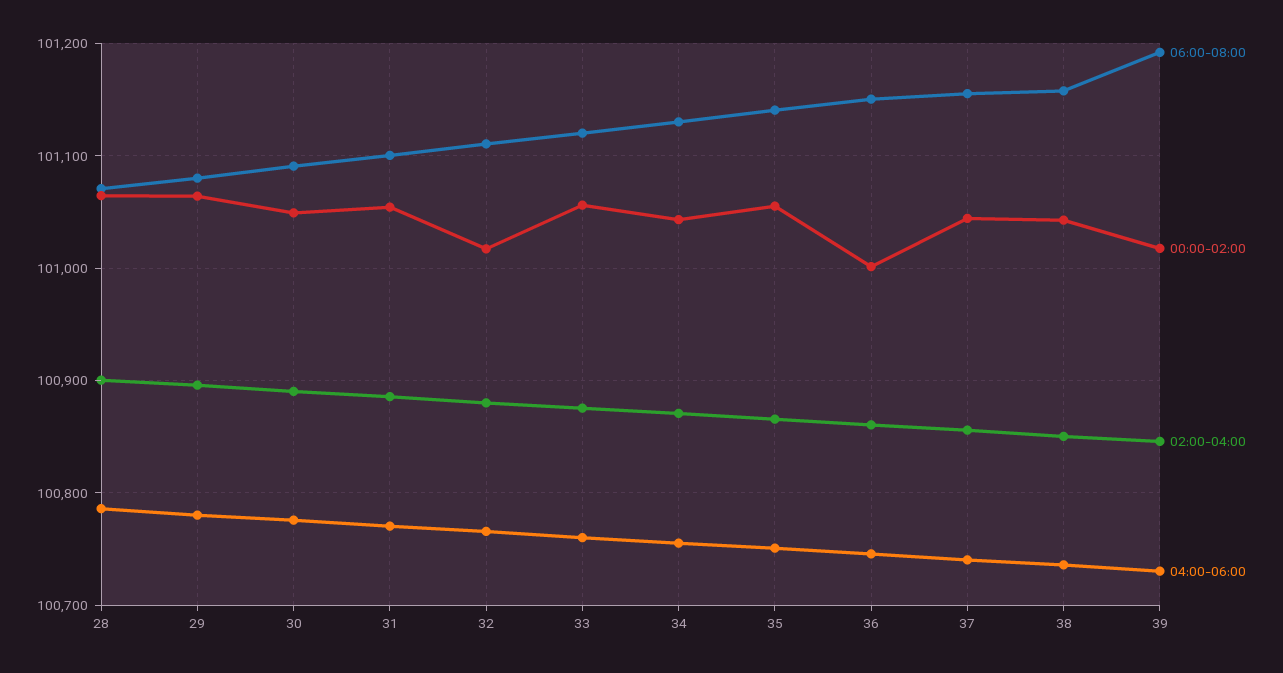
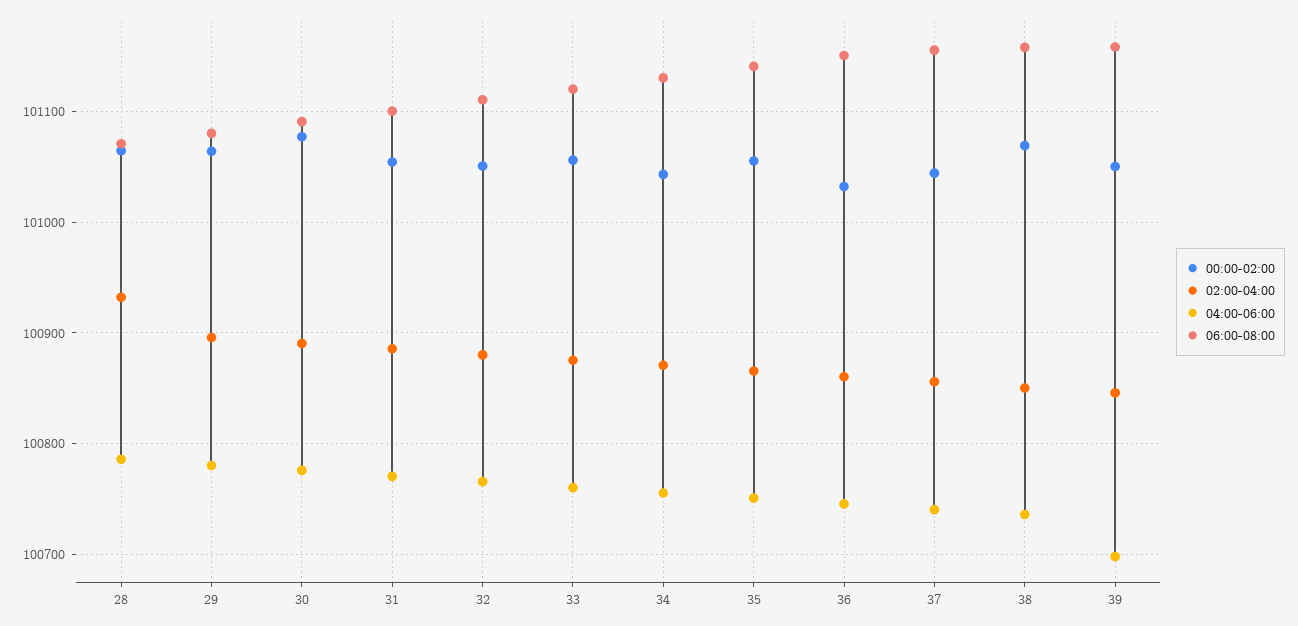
02:00-04:00, 28: 100900 -> 100930
00:00-02:00, 30: 101050 -> 101080
00:00-02:00, 32: 101020 -> 101050
00:00-02:00, 36: 101000 -> 101030
00:00-02:00, 38: 101040 -> 101070
06:00-08:00, 39: 101190 -> 101160
00:00-02:00, 39: 101020 -> 101050
04:00-06:00, 39: 100730 -> 100700

